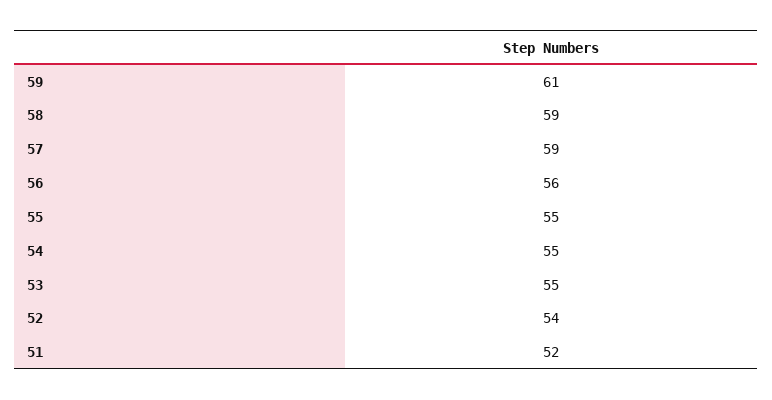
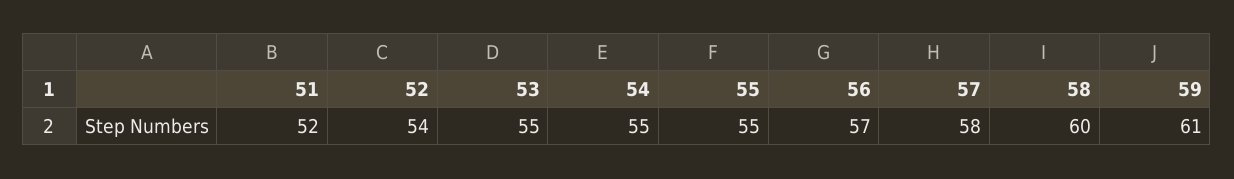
58: 59 -> 60
57: 59 -> 58
56: 56 -> 57

